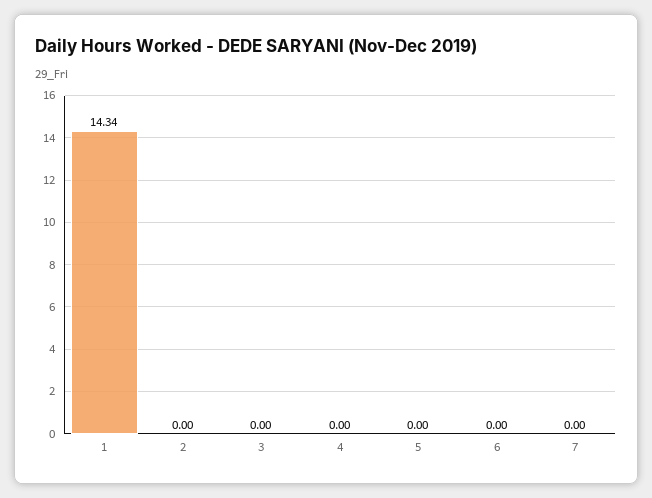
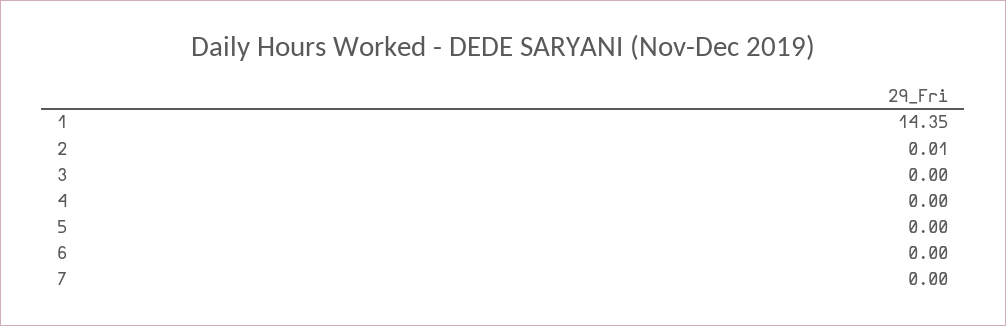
1: 14.34 -> 14.35
2: 0 -> 0.01

